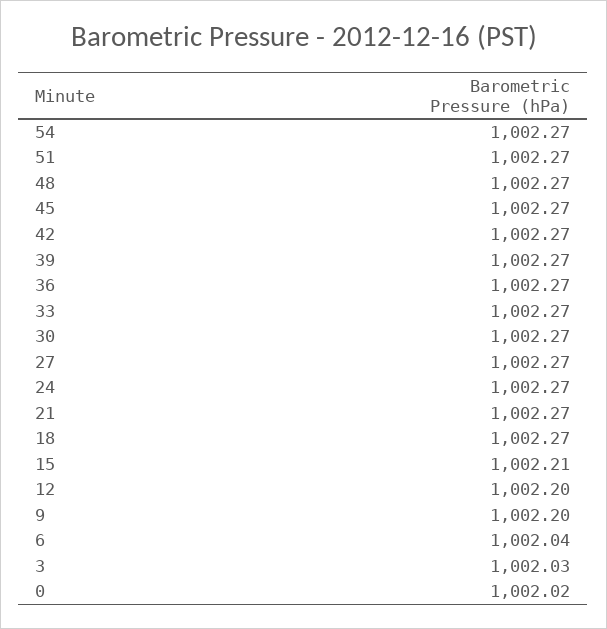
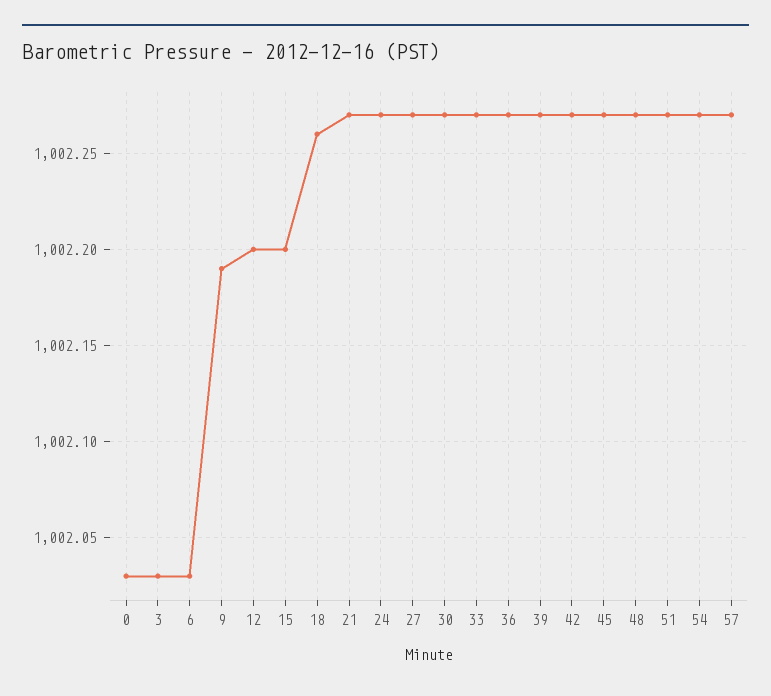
18: 1002.27 -> 1002.26
15: 1002.21 -> 1002.2
9: 1002.2 -> 1002.19
6: 1002.04 -> 1002.03
0: 1002.02 -> 1002.03
57: none -> 1002.27

